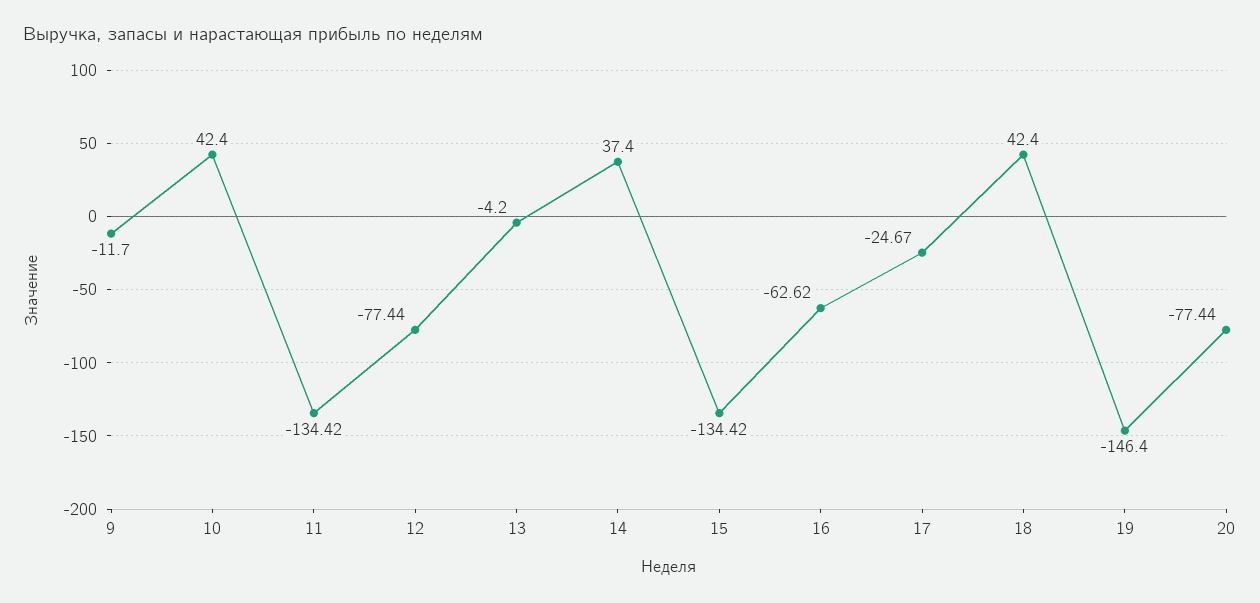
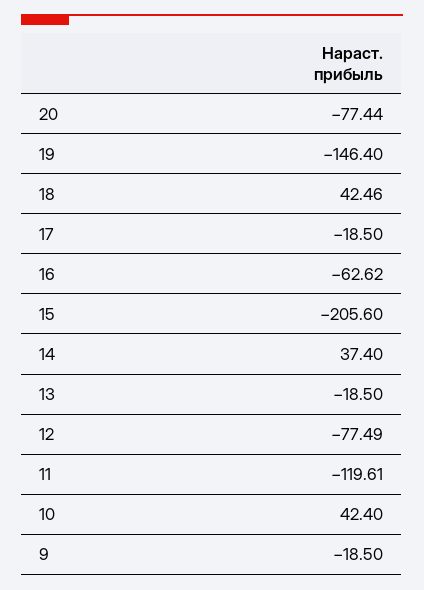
9: -11.7 -> -18.5
11: -134.42 -> -119.61
12: -77.44 -> -77.49
13: -4.2 -> -18.5
15: -134.42 -> -205.6
17: -24.67 -> -18.5
18: 42.4 -> 42.46

